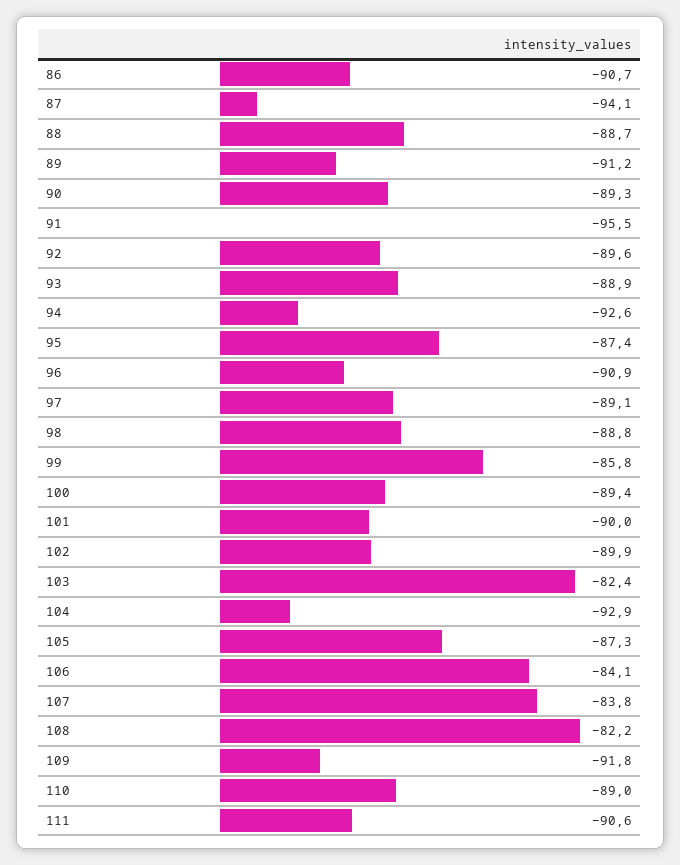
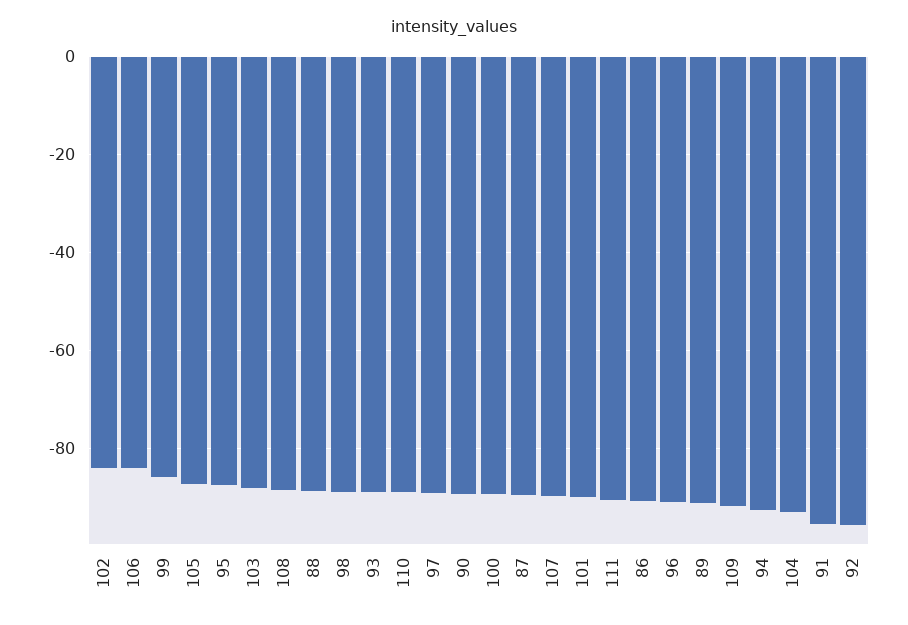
87: -94.1 -> -90
92: -89.6 -> -96
102: -89.9 -> -84
103: -82.4 -> -88
107: -83.8 -> -90
108: -82.2 -> -88

